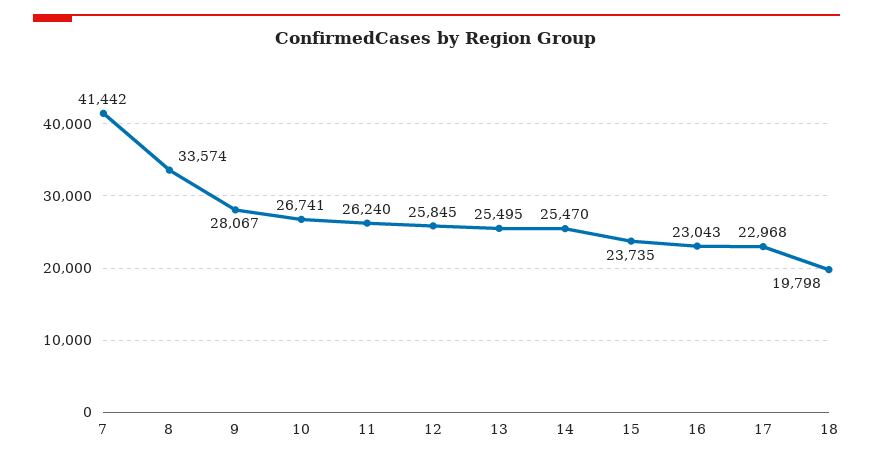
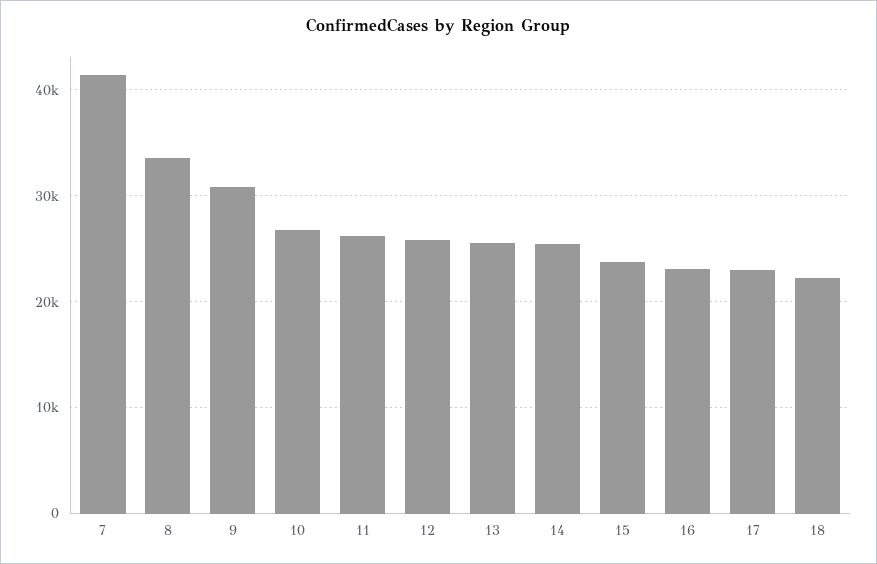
9: 28067 -> 31000
18: 19798 -> 22000

